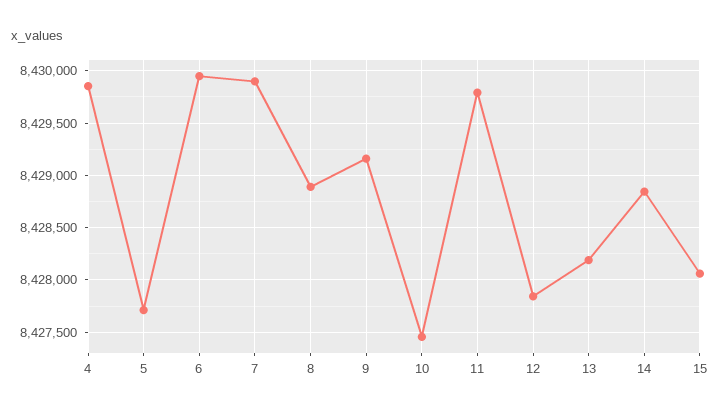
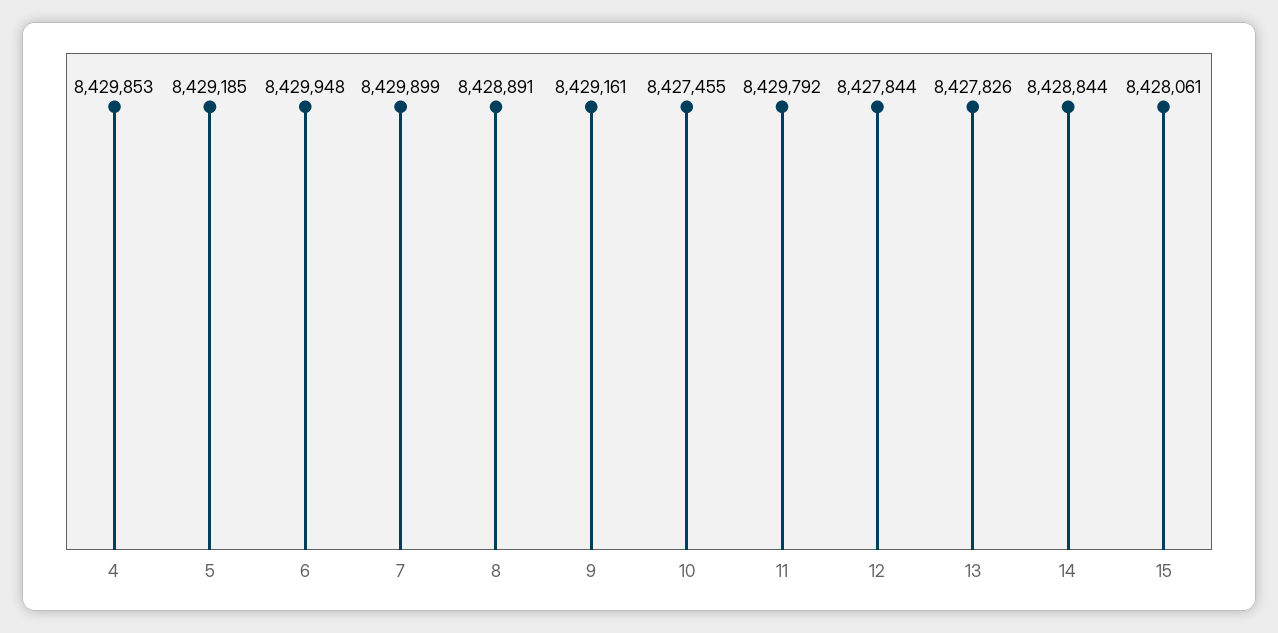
5: 8427700 -> 8429185
13: 8428200 -> 8427826

